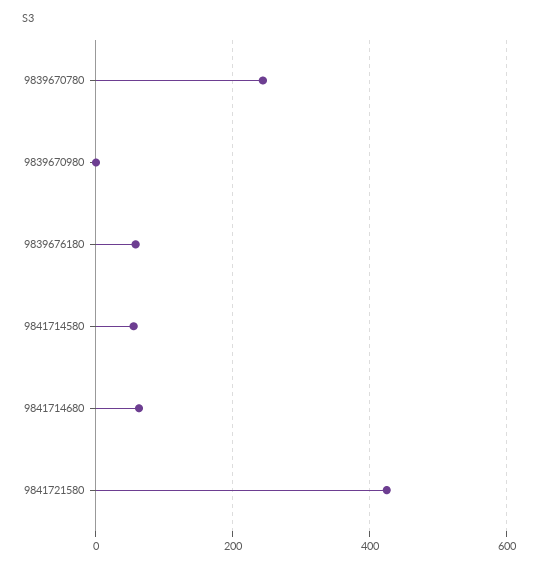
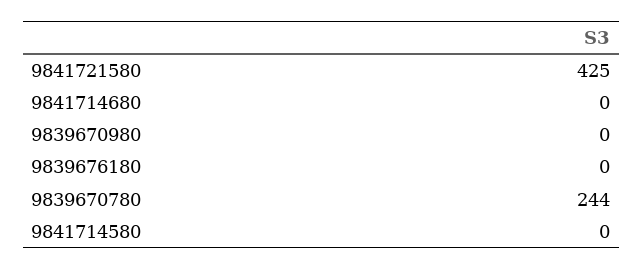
9839676180: 60 -> 0
9841714580: 60 -> 0
9841714680: 60 -> 0

